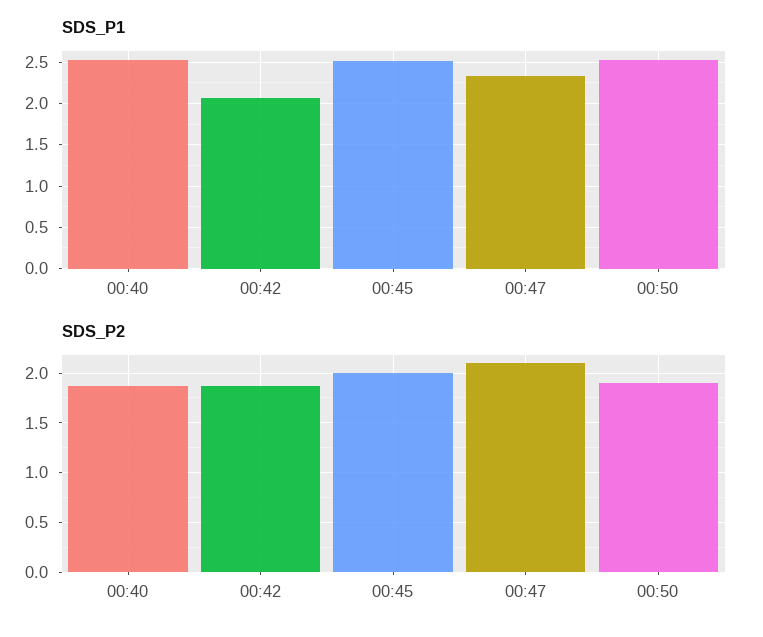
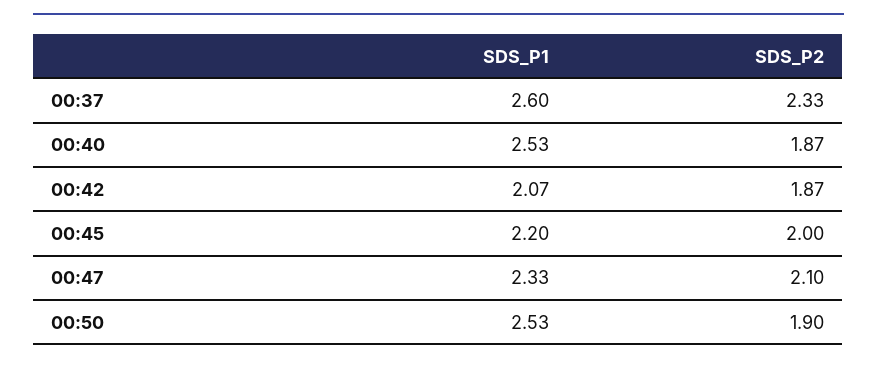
SDS_P1, 00:45: 2.5 -> 2.2
SDS_P1, 00:37: none -> 2.6
SDS_P2, 00:37: none -> 2.33

